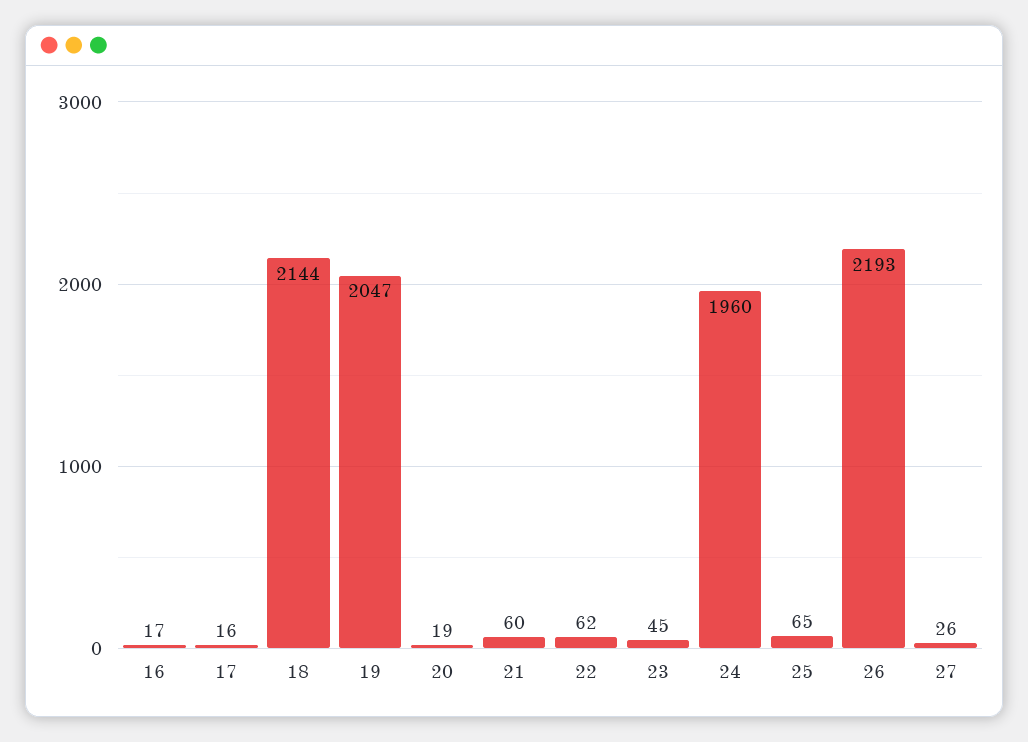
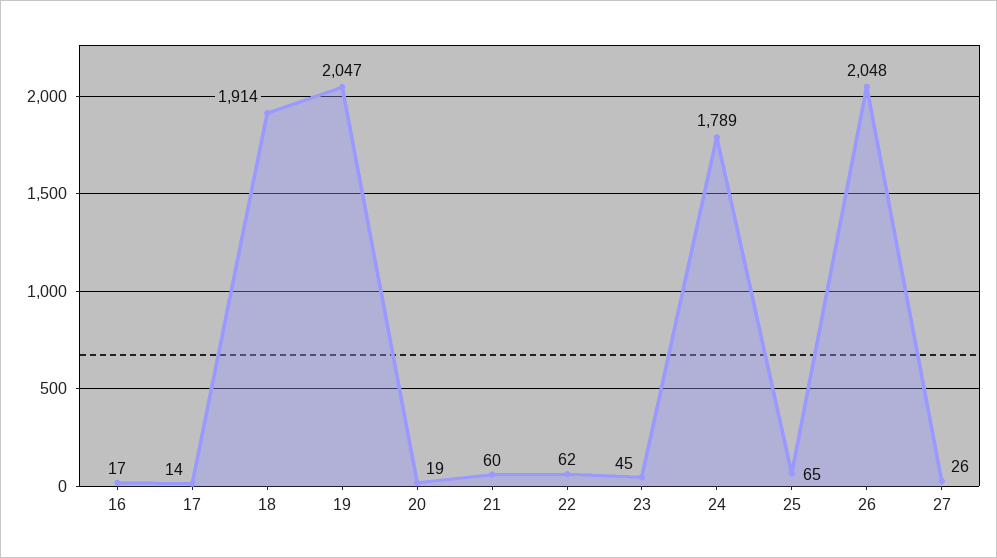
17: 16 -> 14
18: 2144 -> 1914
24: 1960 -> 1789
26: 2193 -> 2048

